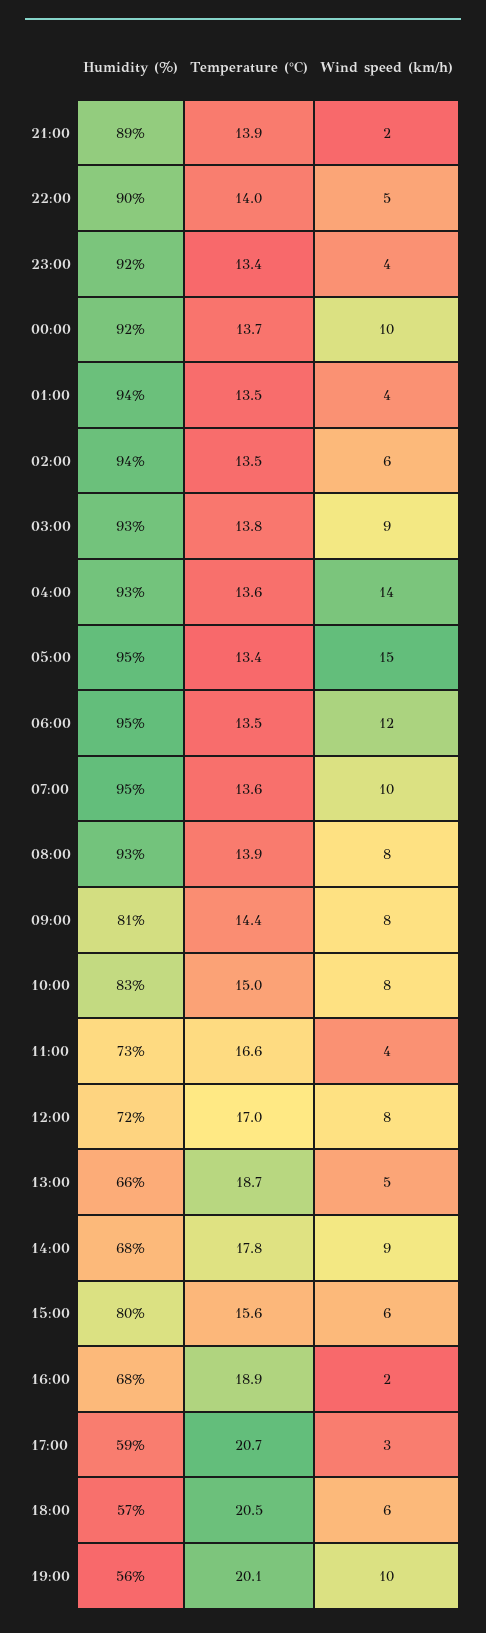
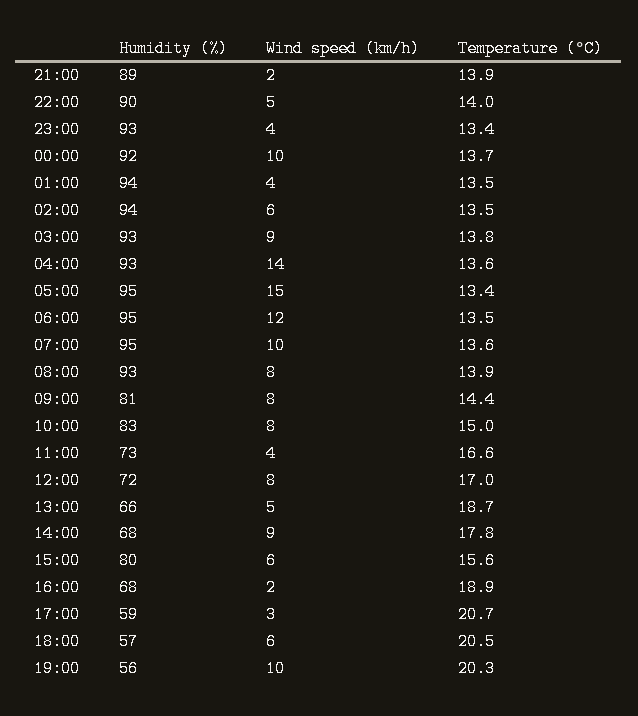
Humidity (%), 23:00: 92 -> 93
Temperature (°C), 19:00: 20.1 -> 20.3

